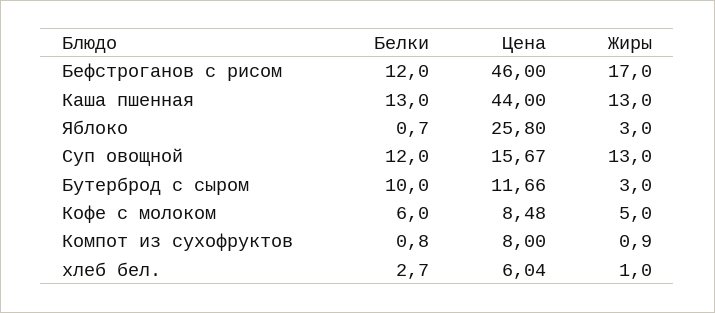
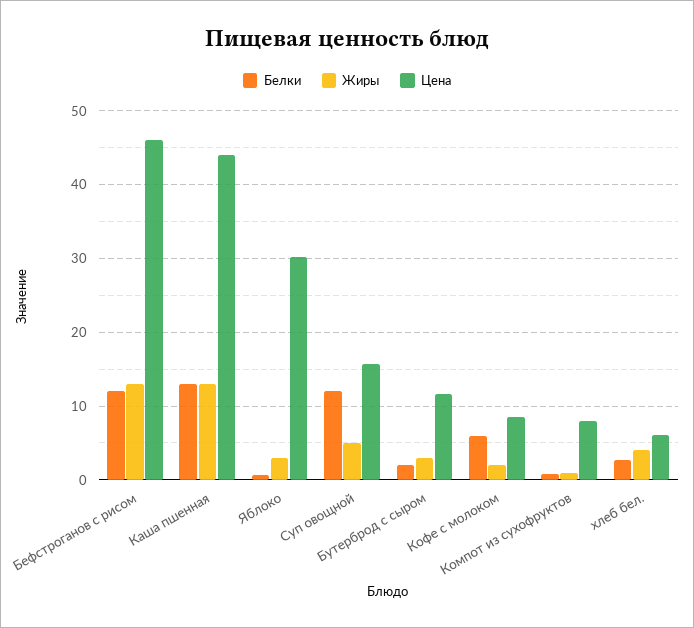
Жиры, Бефстроганов с рисом: 17 -> 13
Цена, Яблоко: 25.8 -> 30
Жиры, Суп овощной: 13 -> 5
Белки, Бутерброд с сыром: 10 -> 2
Жиры, Кофе с молоком: 5 -> 2
Жиры, хлеб бел.: 1 -> 4

